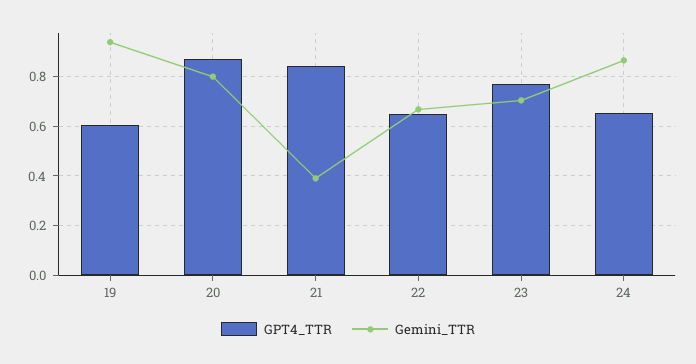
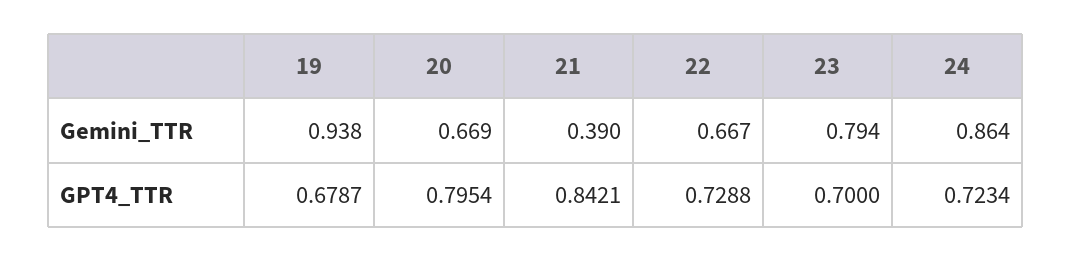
GPT4_TTR, 19: 0.6 -> 0.6787
GPT4_TTR, 20: 0.875 -> 0.7954
Gemini_TTR, 20: 0.8 -> 0.669
GPT4_TTR, 22: 0.65 -> 0.7288
GPT4_TTR, 23: 0.775 -> 0.7
Gemini_TTR, 23: 0.7 -> 0.794
GPT4_TTR, 24: 0.65 -> 0.7234

